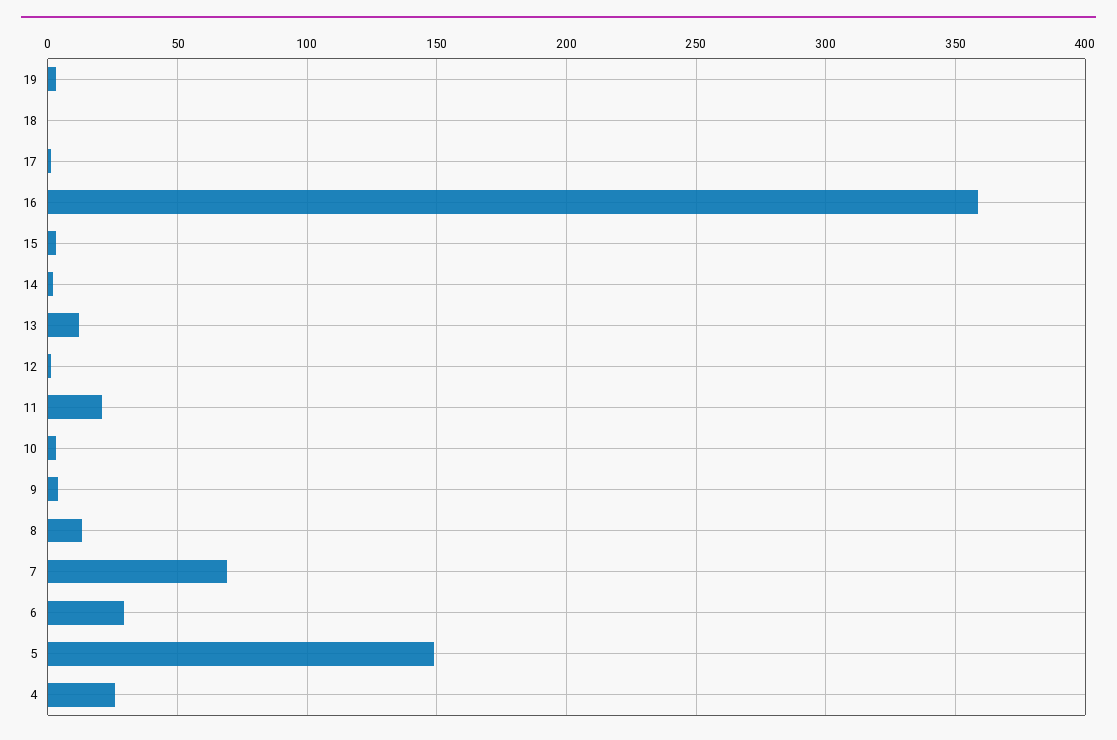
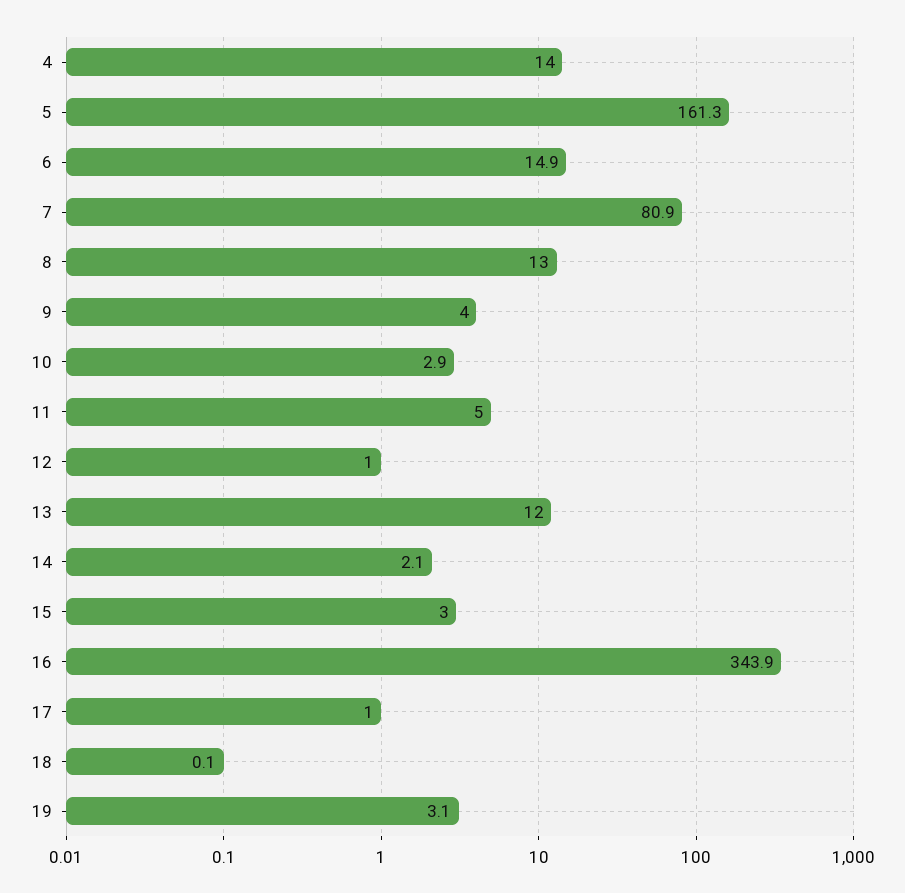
16: 360 -> 343.9
11: 20 -> 5
7: 70 -> 80.9
6: 30 -> 14.9
5: 150 -> 161.3
4: 25 -> 14

